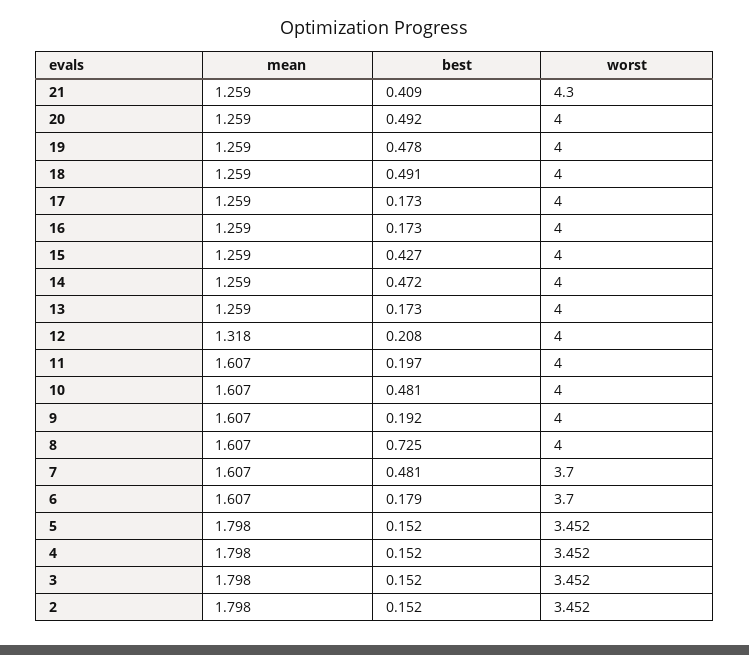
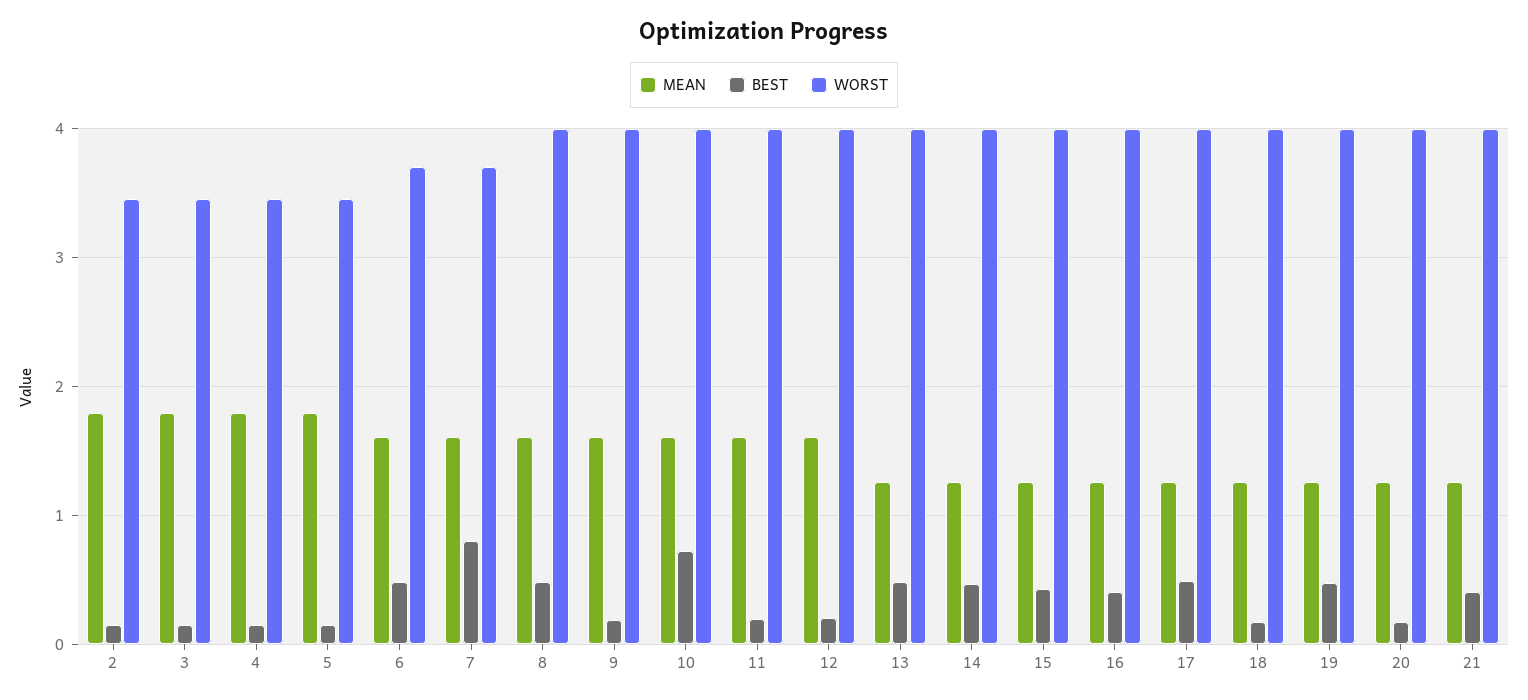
worst, 21: 4.3 -> 4
best, 20: 0.492 -> 0.2
best, 18: 0.491 -> 0.2
best, 17: 0.173 -> 0.5
best, 16: 0.173 -> 0.4
best, 13: 0.173 -> 0.5
mean, 12: 1.318 -> 1.6
best, 10: 0.481 -> 0.7
best, 8: 0.725 -> 0.5
best, 7: 0.481 -> 0.8
best, 6: 0.179 -> 0.5

